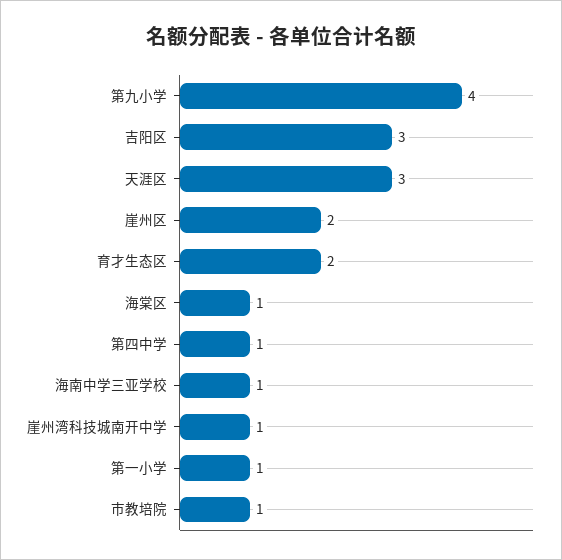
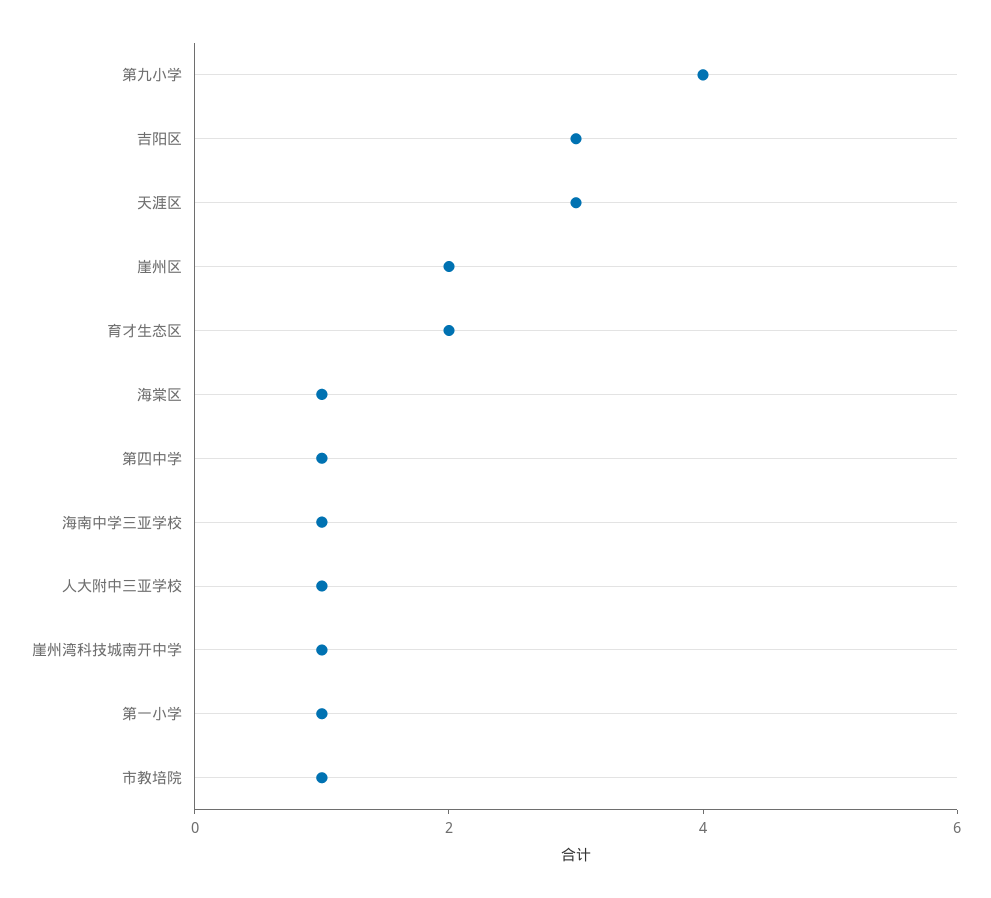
人大附中三亚学校: none -> 1

